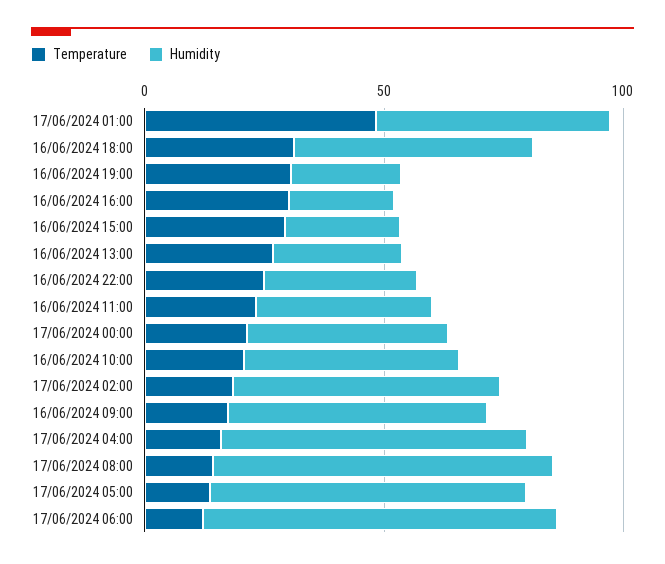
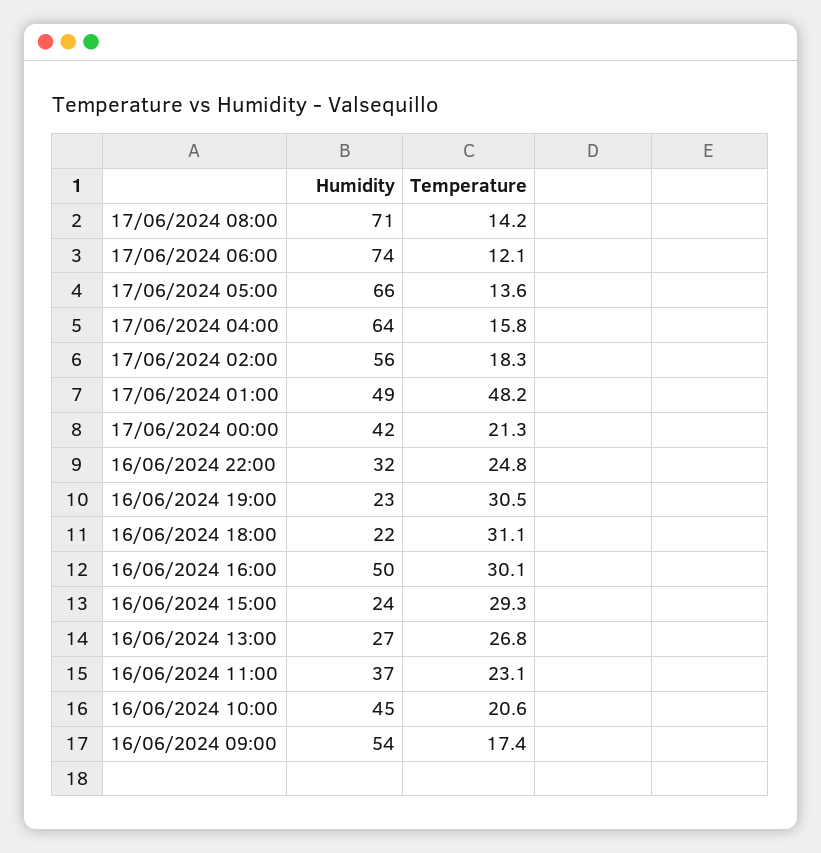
Humidity, 16/06/2024 18:00: 50 -> 22
Humidity, 16/06/2024 16:00: 20 -> 50

